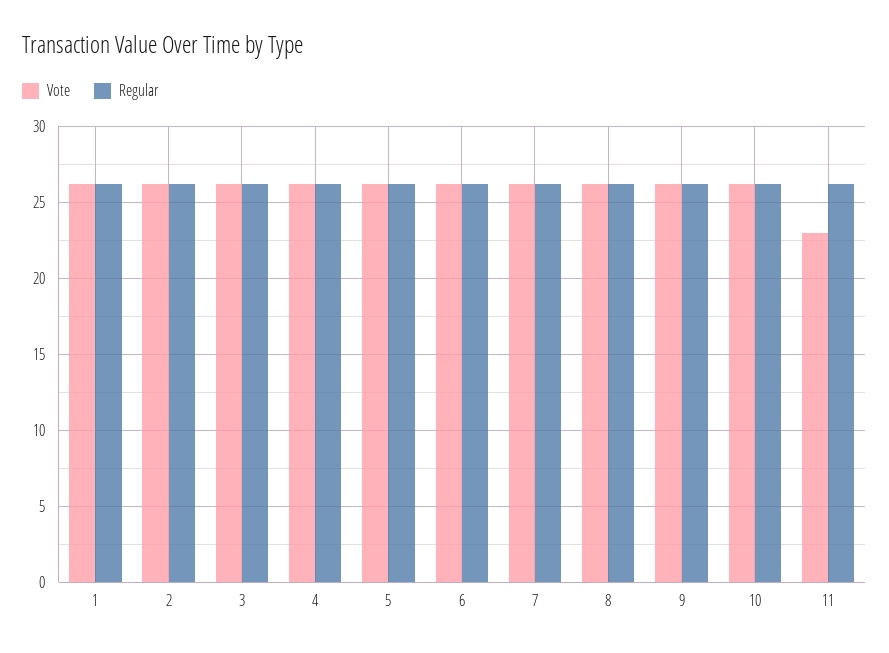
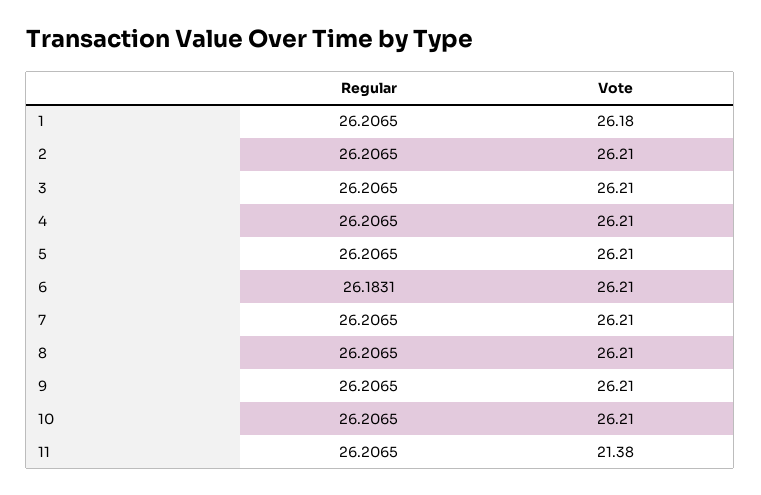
Vote, 11: 23 -> 21.38

